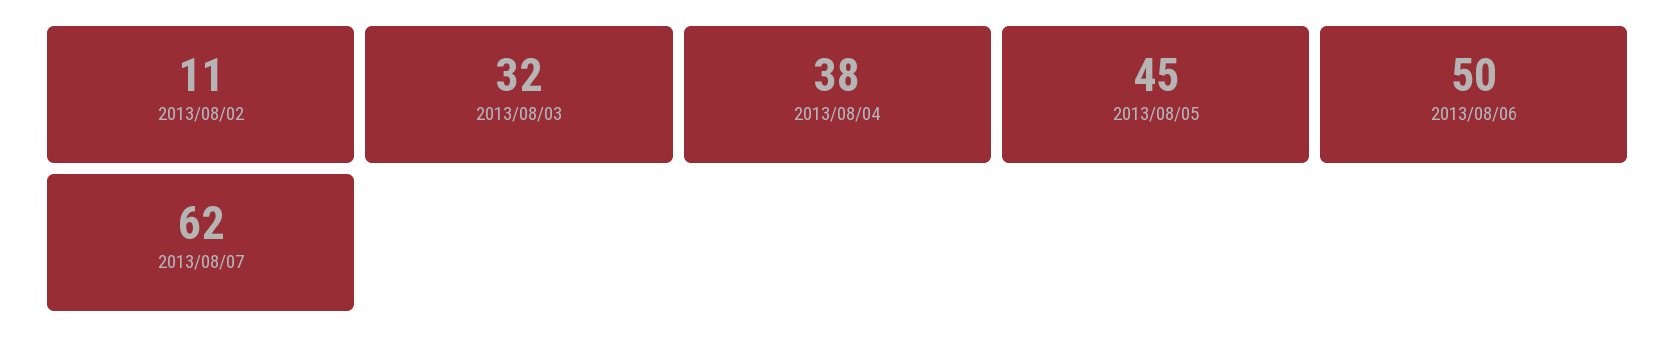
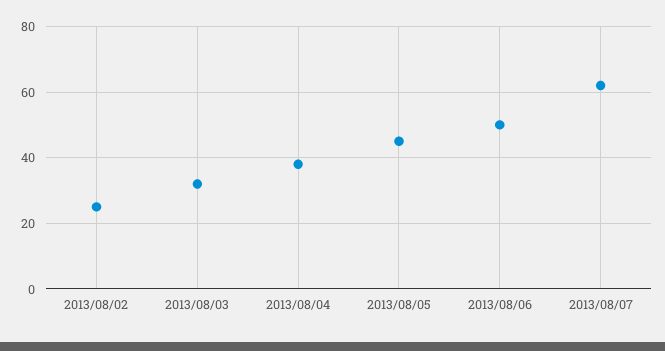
2013/08/02: 11 -> 25

